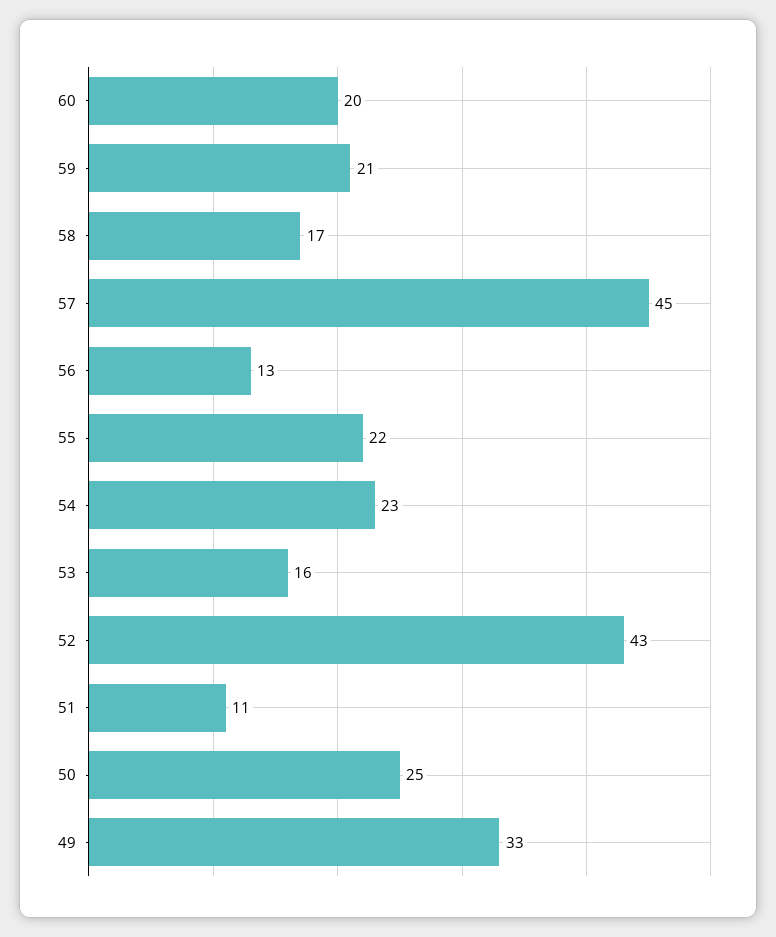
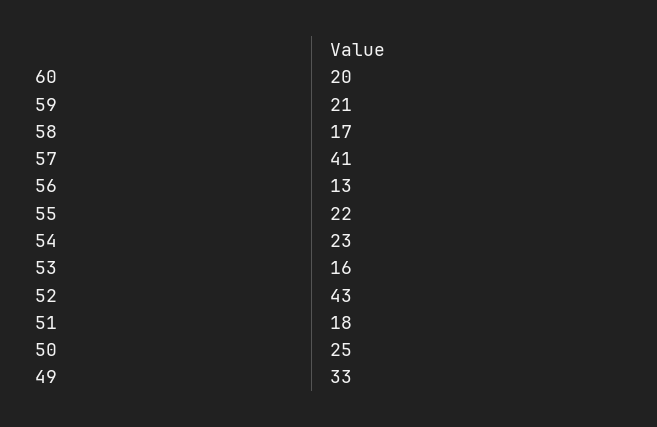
57: 45 -> 41
51: 11 -> 18

